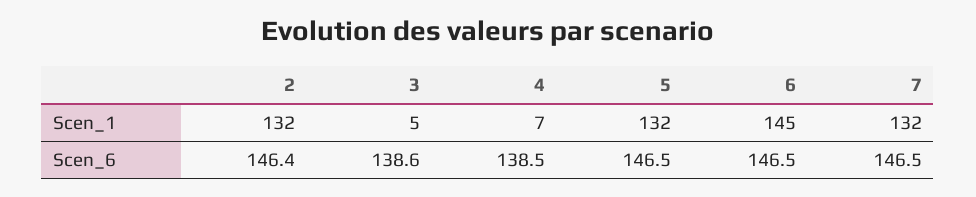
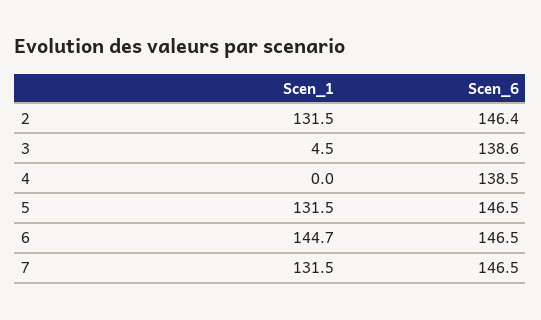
4, Scen_1: 7 -> 0

